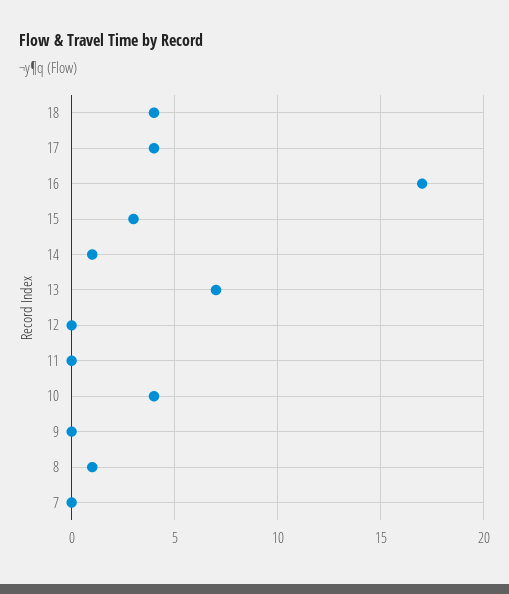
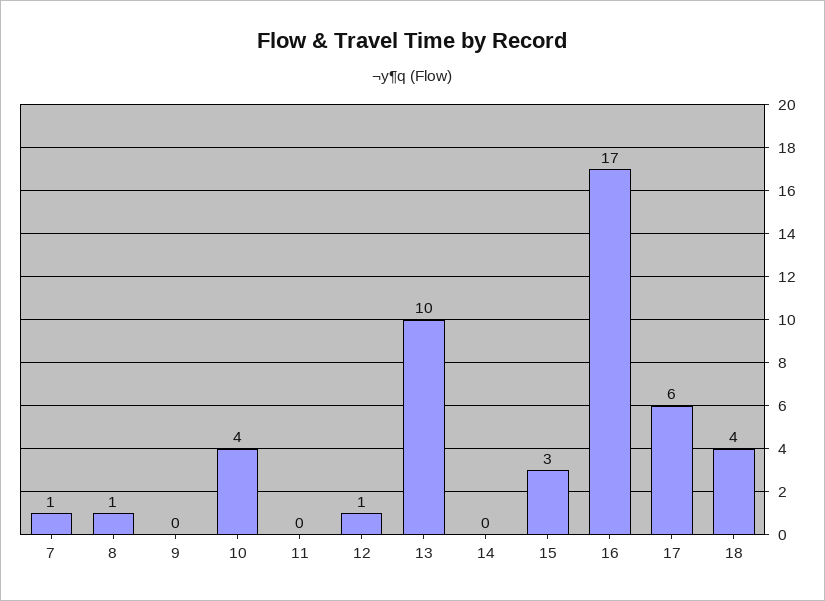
17: 4 -> 6
14: 1 -> 0
13: 7 -> 10
12: 0 -> 1
7: 0 -> 1

